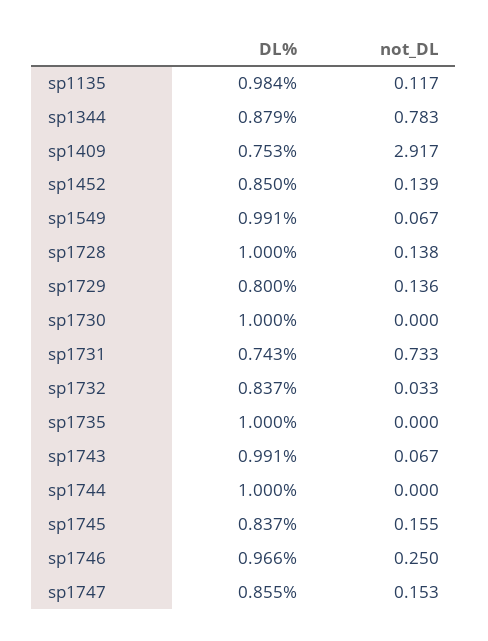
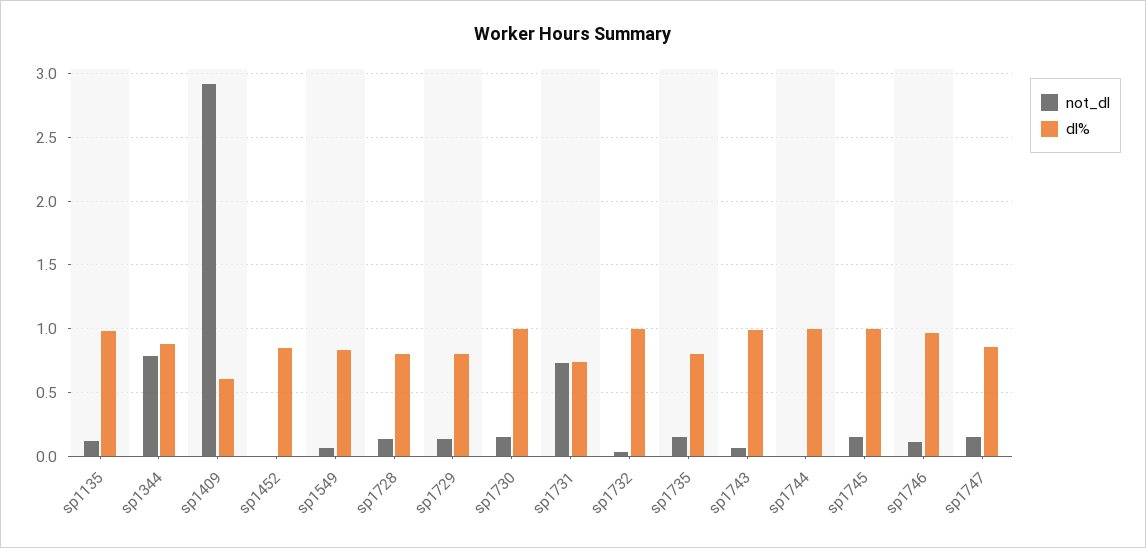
DL%, sp1409: 0.753 -> 0.6
not_DL, sp1452: 0.139 -> 0
DL%, sp1549: 0.991 -> 0.85
DL%, sp1728: 1 -> 0.8
not_DL, sp1730: 0 -> 0.15
DL%, sp1732: 0.837 -> 1
DL%, sp1735: 1 -> 0.8
not_DL, sp1735: 0 -> 0.15
DL%, sp1745: 0.837 -> 1
not_DL, sp1746: 0.25 -> 0.1

